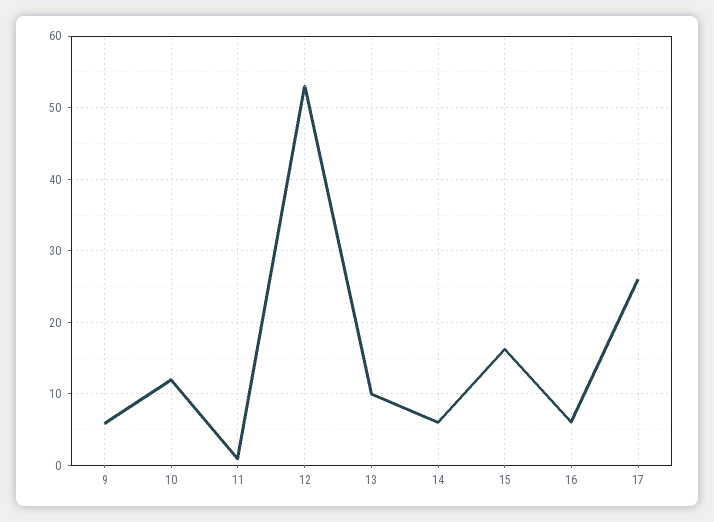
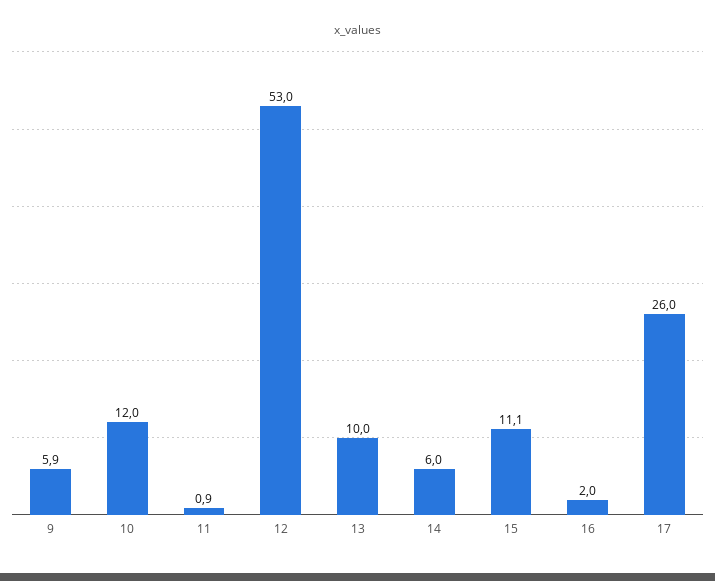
15: 16 -> 11.1
16: 6 -> 2

